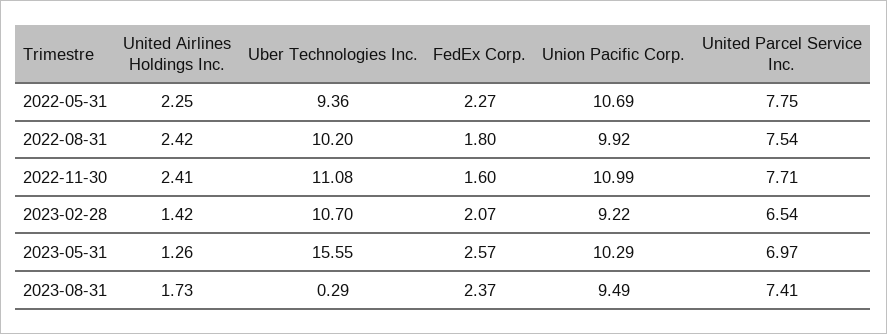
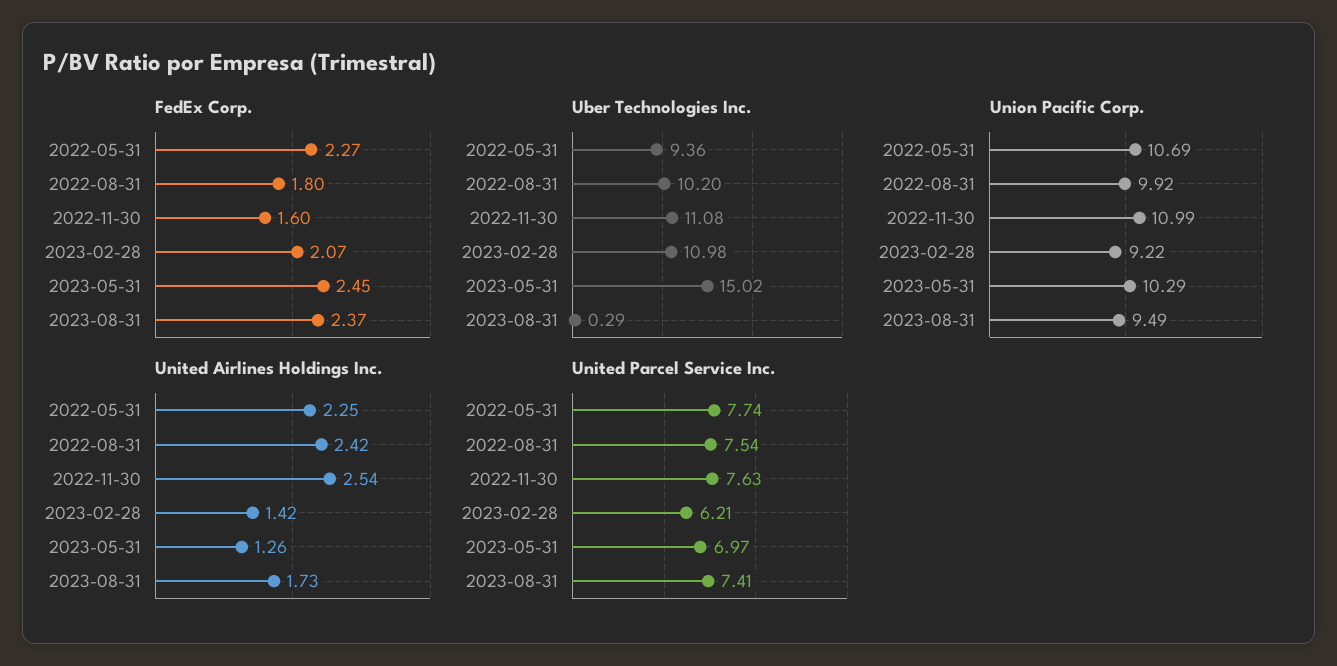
United Parcel Service Inc., 2022-05-31: 7.75 -> 7.74
United Airlines Holdings Inc., 2022-11-30: 2.41 -> 2.54
United Parcel Service Inc., 2022-11-30: 7.71 -> 7.63
Uber Technologies Inc., 2023-02-28: 10.7 -> 10.98
United Parcel Service Inc., 2023-02-28: 6.54 -> 6.21
Uber Technologies Inc., 2023-05-31: 15.55 -> 15.02
FedEx Corp., 2023-05-31: 2.57 -> 2.45

